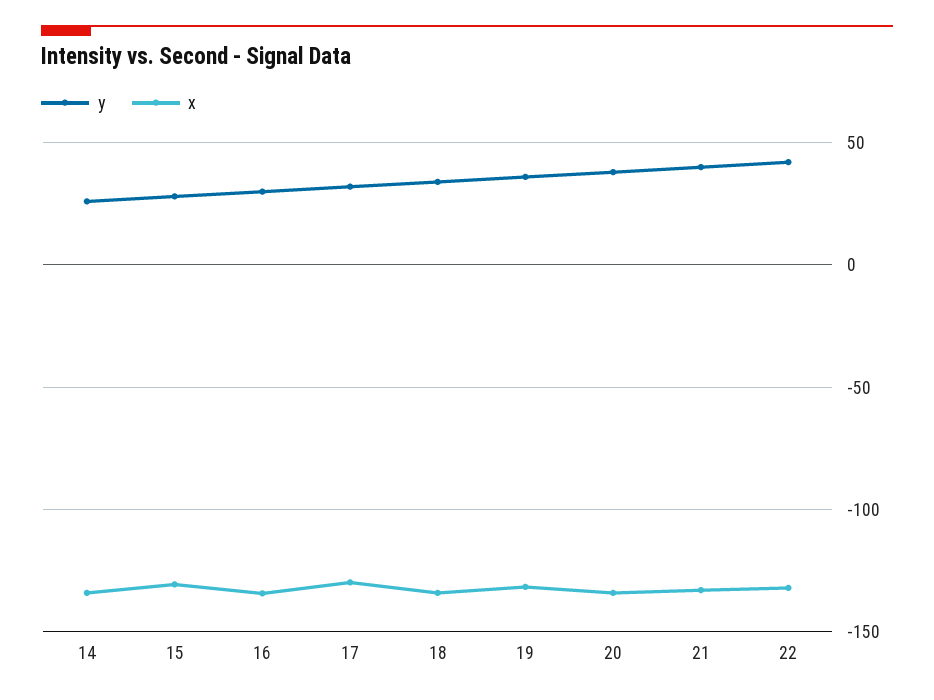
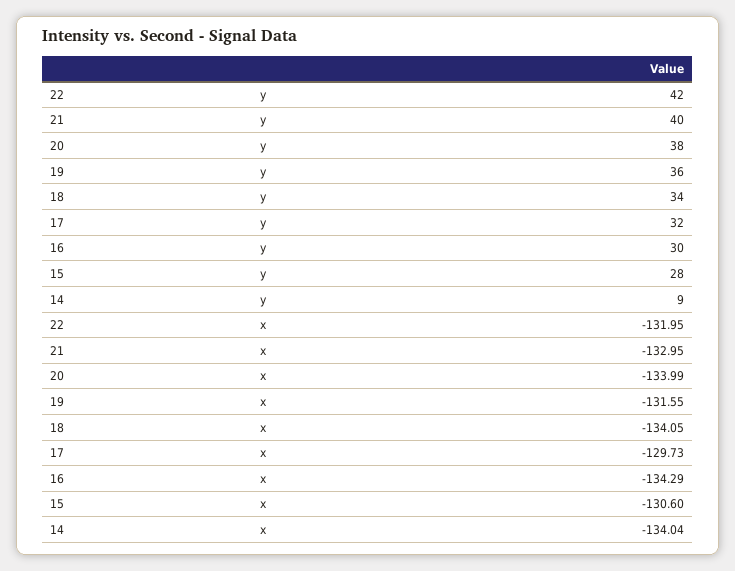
y, 14: 25 -> 9

